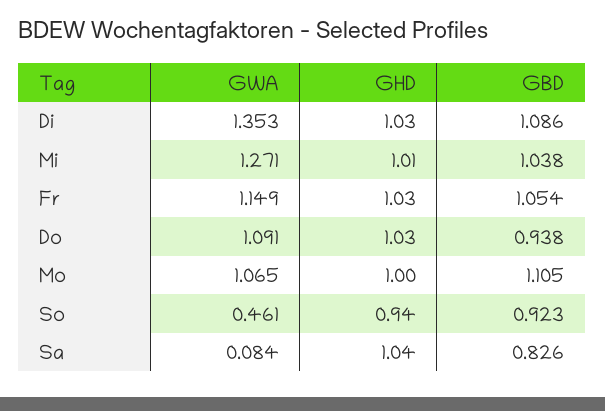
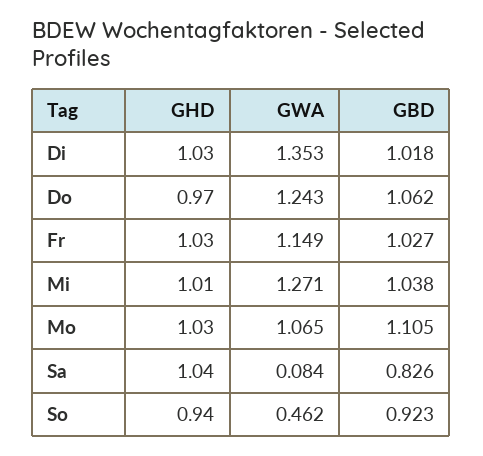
GBD, Di: 1.086 -> 1.018
GBD, Fr: 1.054 -> 1.027
GWA, Do: 1.091 -> 1.243
GHD, Do: 1.03 -> 0.97
GBD, Do: 0.938 -> 1.062
GHD, Mo: 1 -> 1.03
GWA, So: 0.461 -> 0.462

